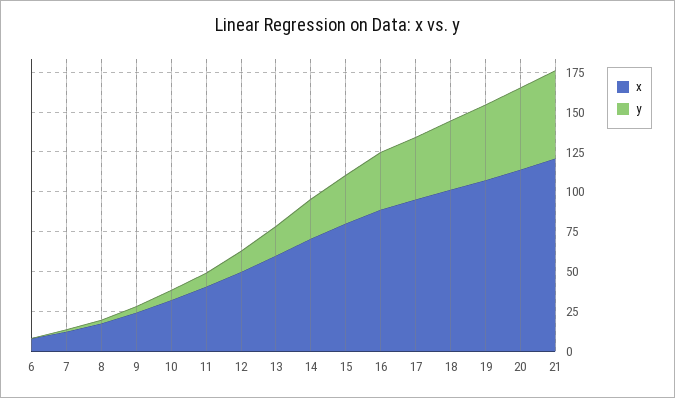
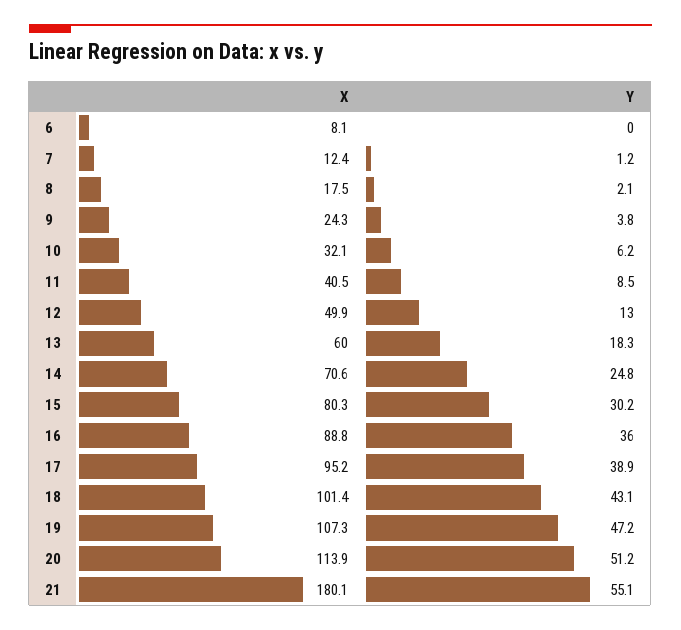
x, 21: 125 -> 180.1

